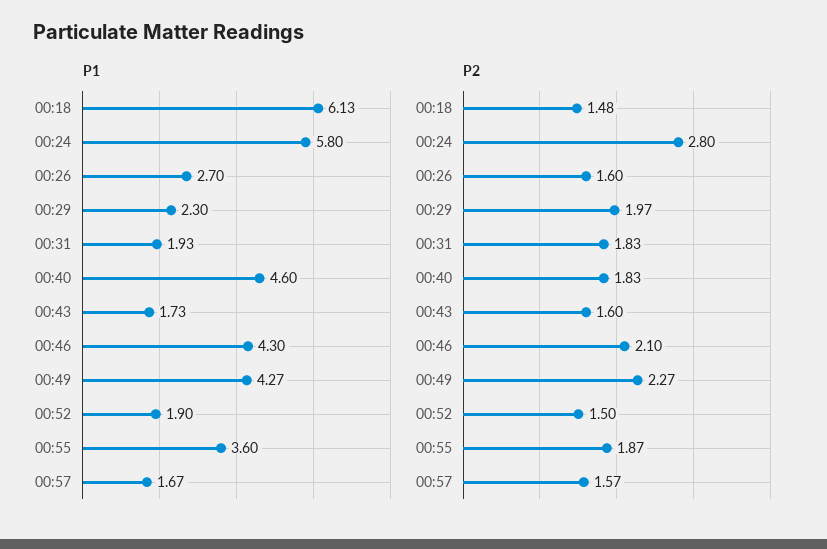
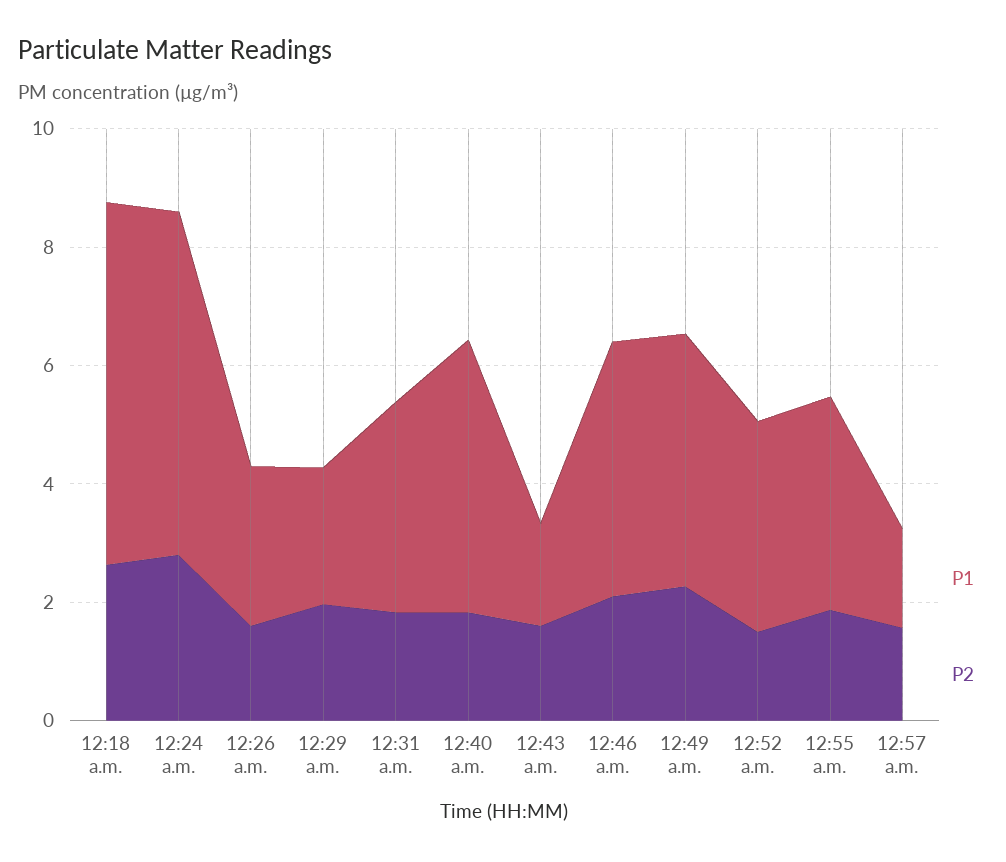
P1, 00:31: 1.93 -> 3.5
P1, 00:52: 1.9 -> 3.5
P2, 00:18: 1.48 -> 2.5

